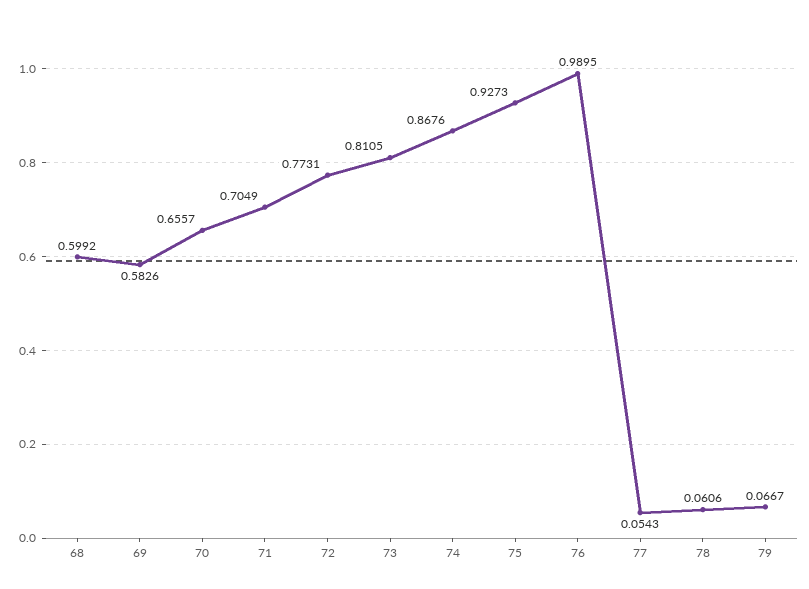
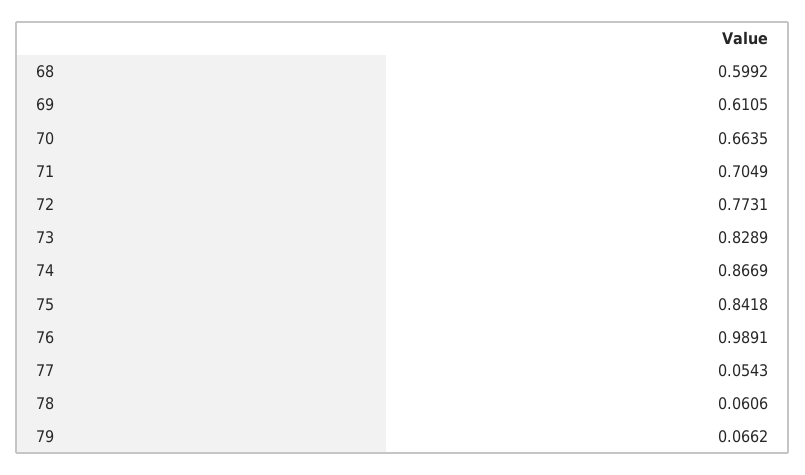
69: 0.5826 -> 0.6105
70: 0.6557 -> 0.6635
73: 0.8105 -> 0.8289
74: 0.8676 -> 0.8669
75: 0.9273 -> 0.8418
76: 0.9895 -> 0.9891
79: 0.0667 -> 0.0662

